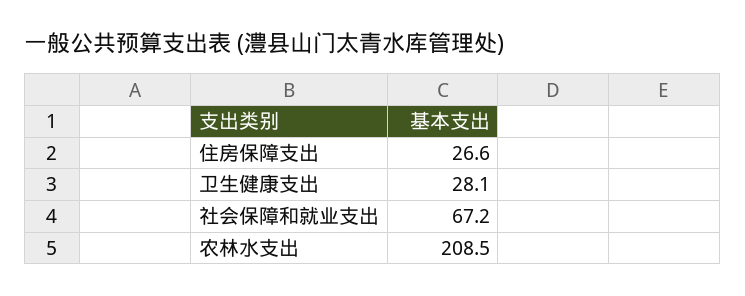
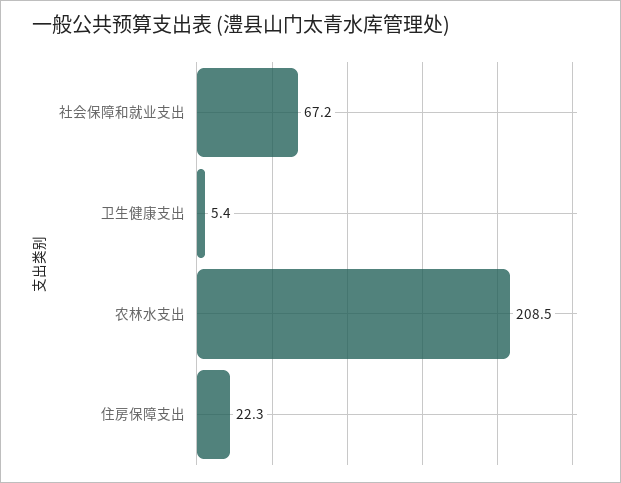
住房保障支出: 26.6 -> 22.3
卫生健康支出: 28.1 -> 5.4

